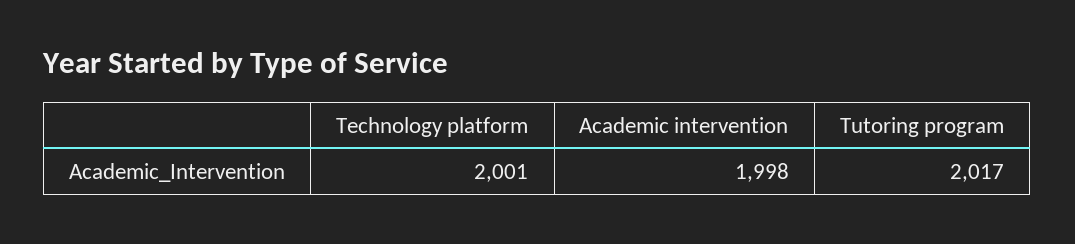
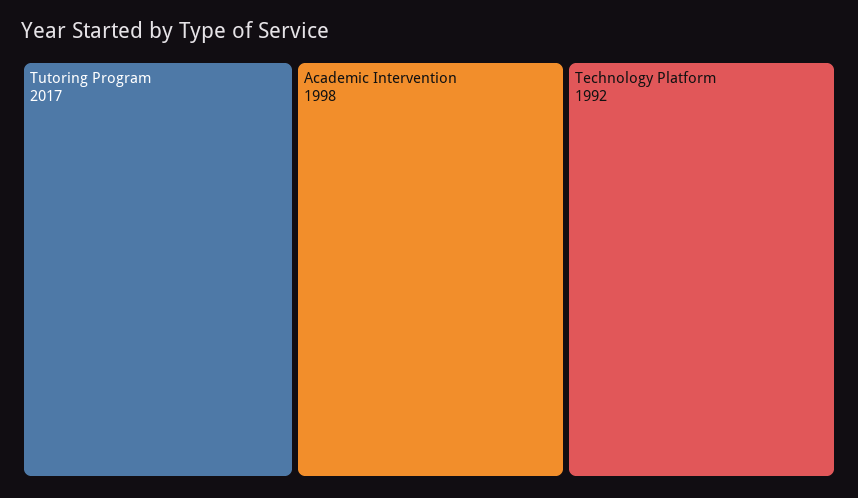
Technology platform: 2001 -> 1992

